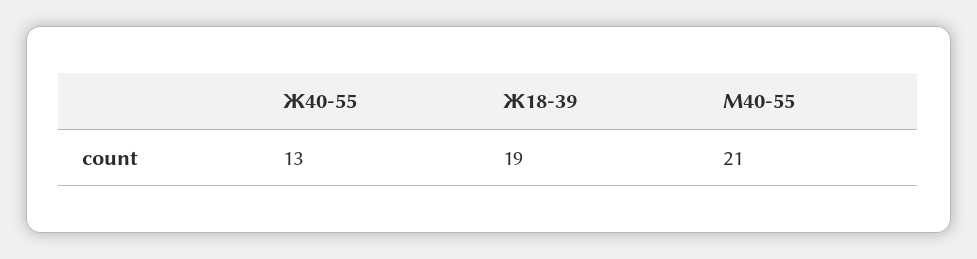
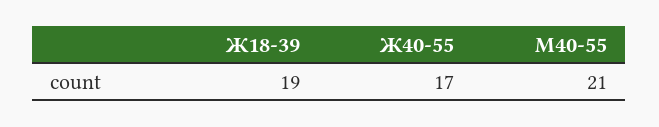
Ж40-55: 13 -> 17

